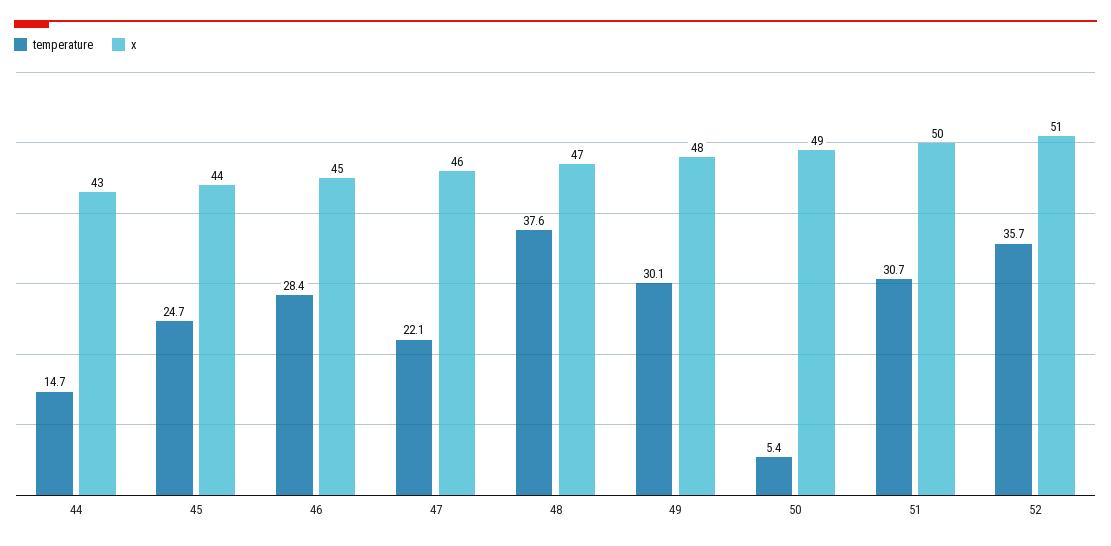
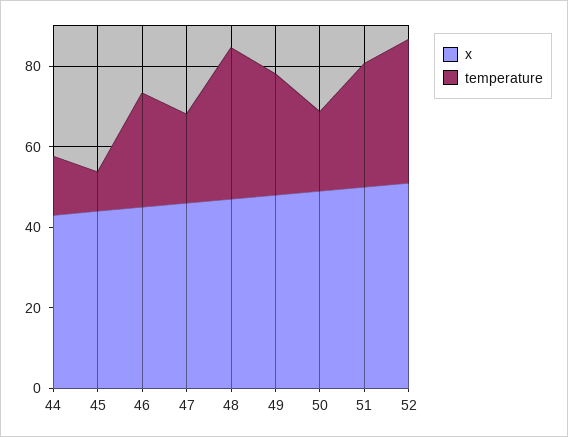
temperature, 45: 24.7 -> 10
temperature, 50: 5.4 -> 20

